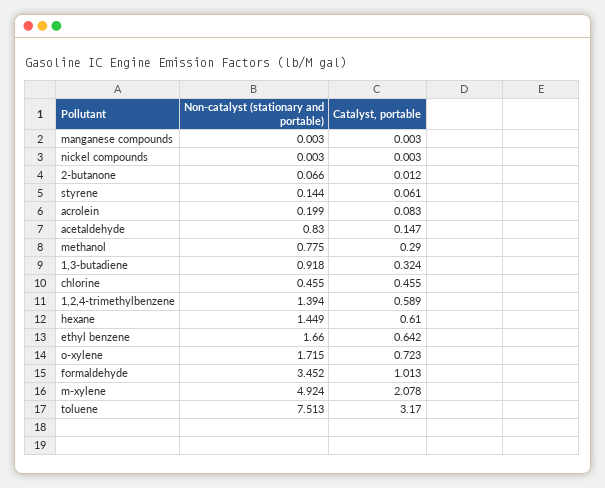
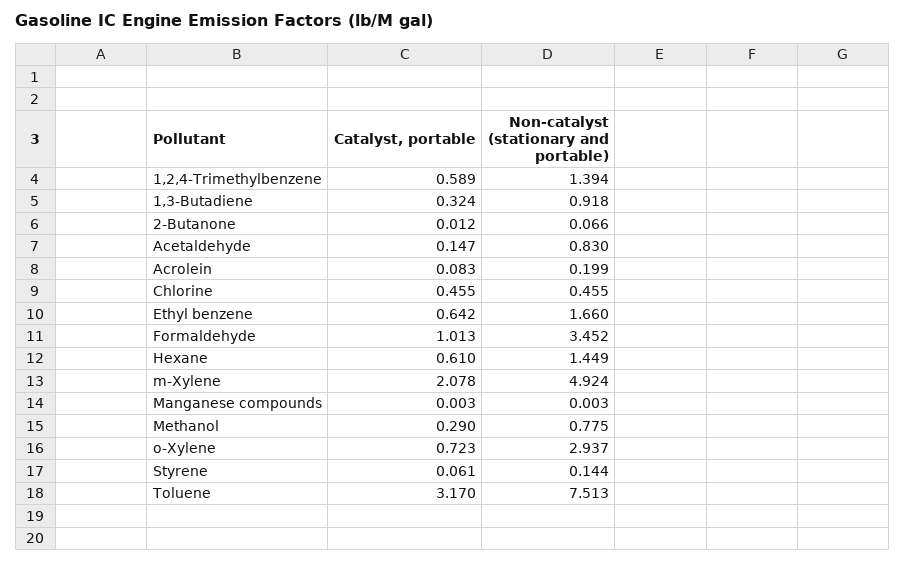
Non-catalyst (stationary and portable), nickel compounds: 0.003 -> none
Catalyst, portable, nickel compounds: 0.003 -> none
Non-catalyst (stationary and portable), o-xylene: 1.715 -> 2.937

